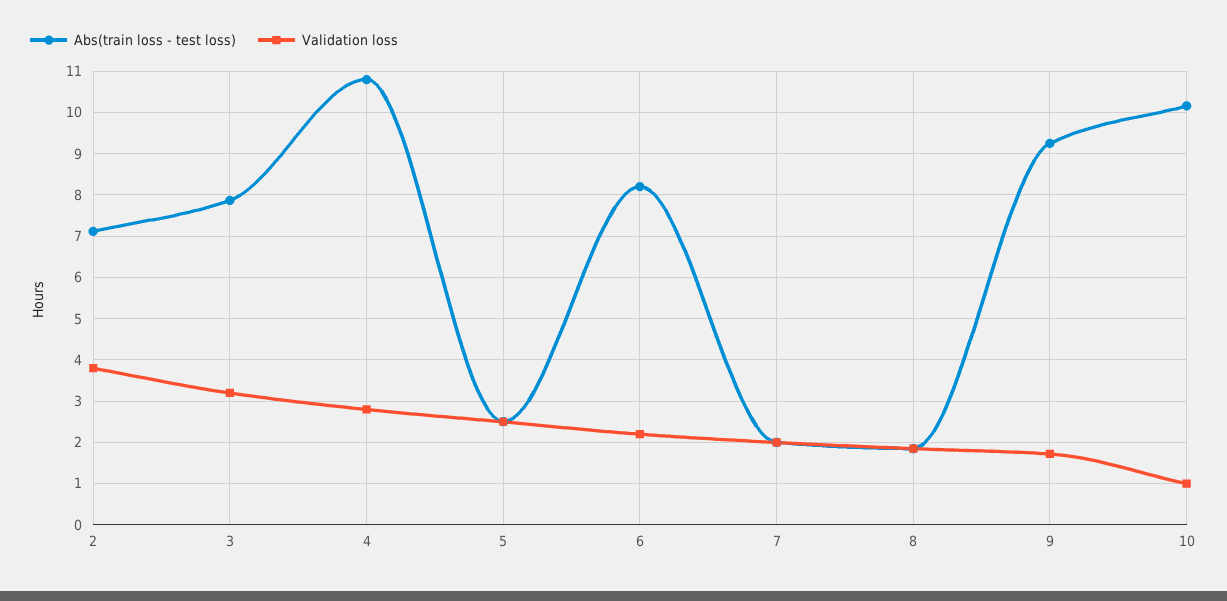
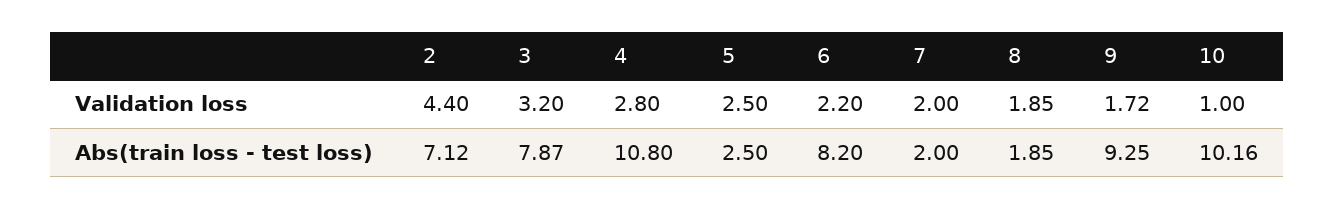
Validation loss, 2: 3.8 -> 4.4

